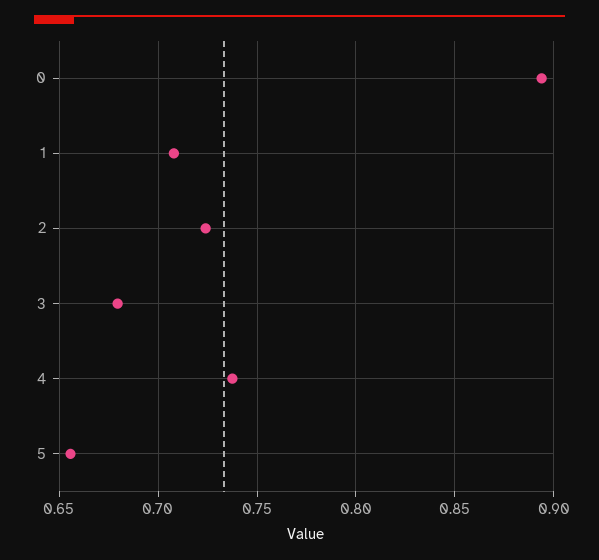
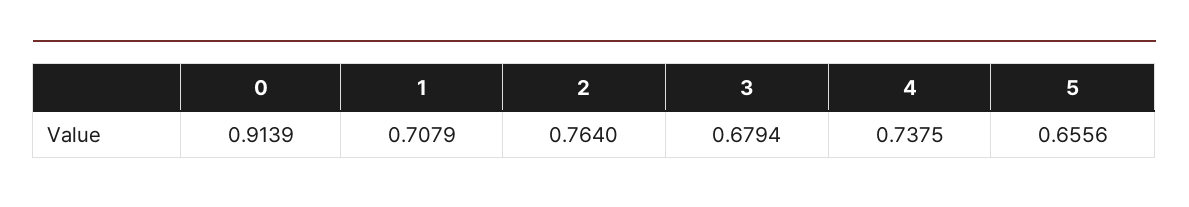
0: 0.895 -> 0.9139
2: 0.725 -> 0.764

